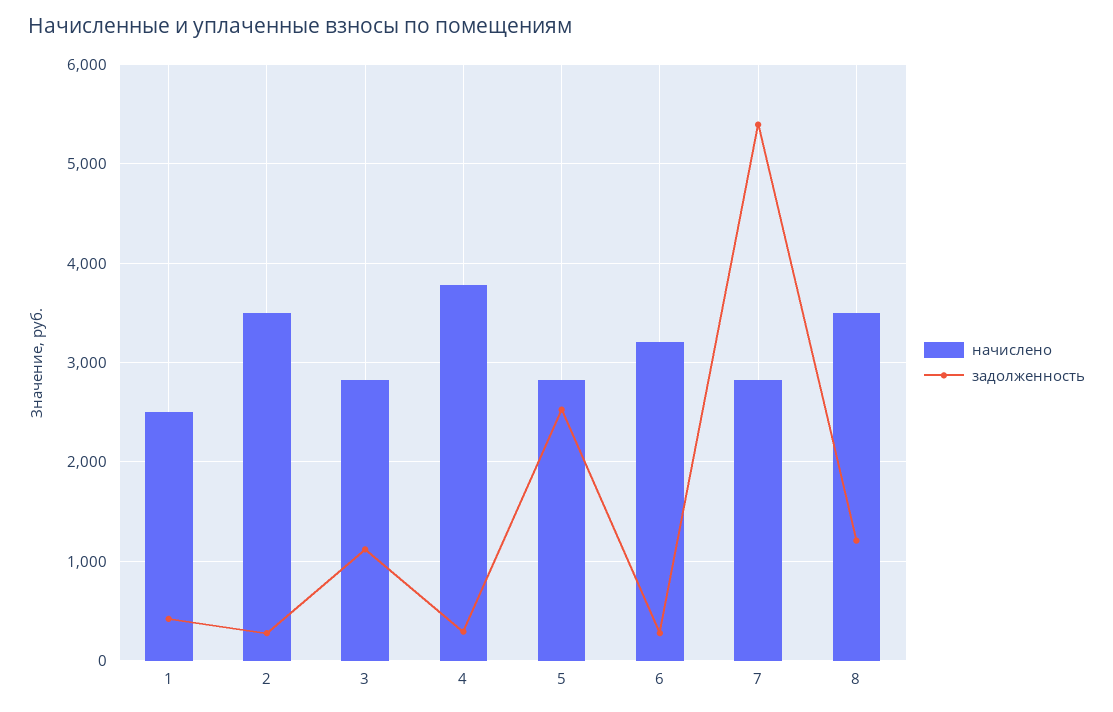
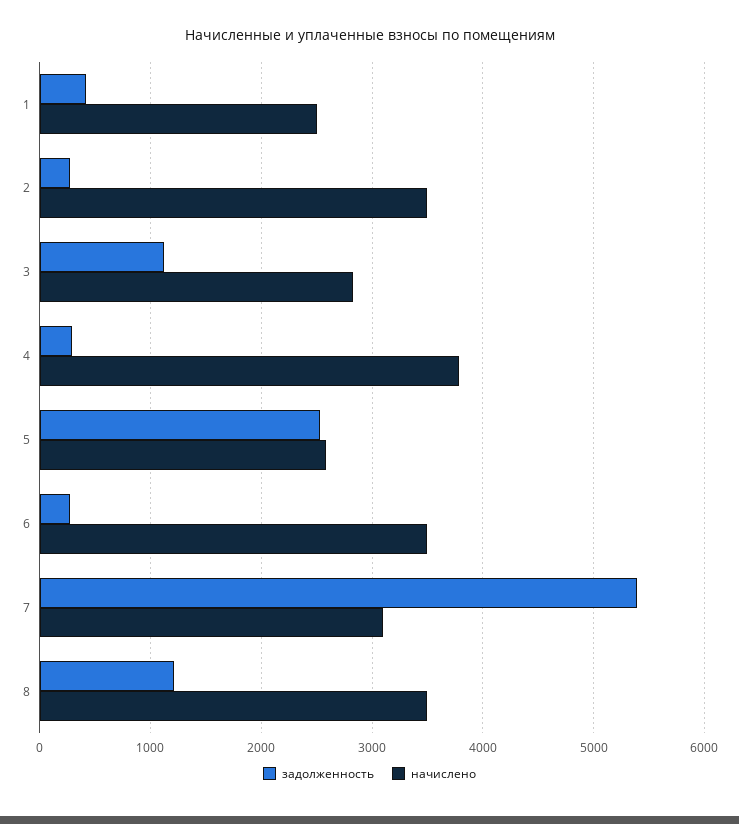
начислено, 5: 2800 -> 2600
начислено, 6: 3200 -> 3500
начислено, 7: 2800 -> 3100

